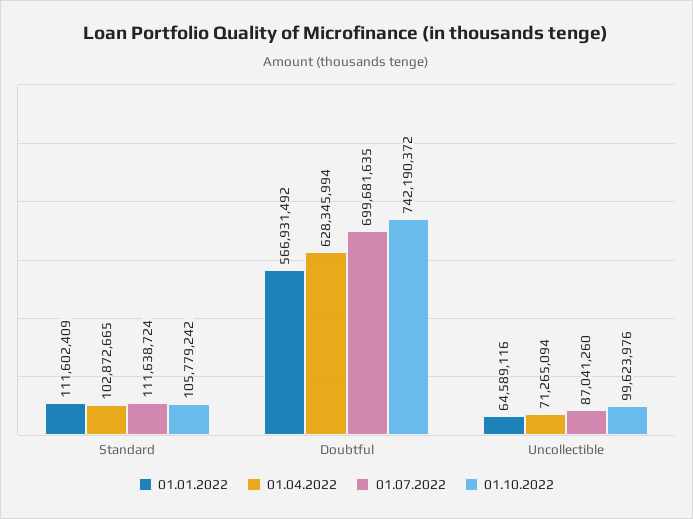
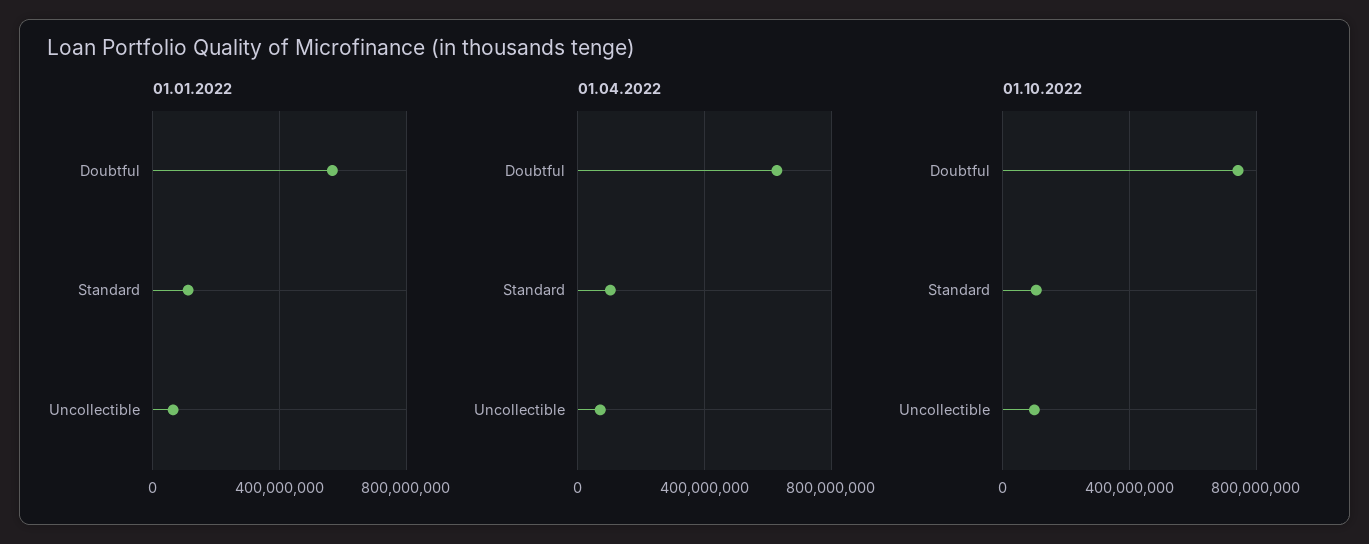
01.07.2022, Standard: 111638724 -> none
01.07.2022, Doubtful: 699681635 -> none
01.07.2022, Uncollectible: 87041260 -> none

